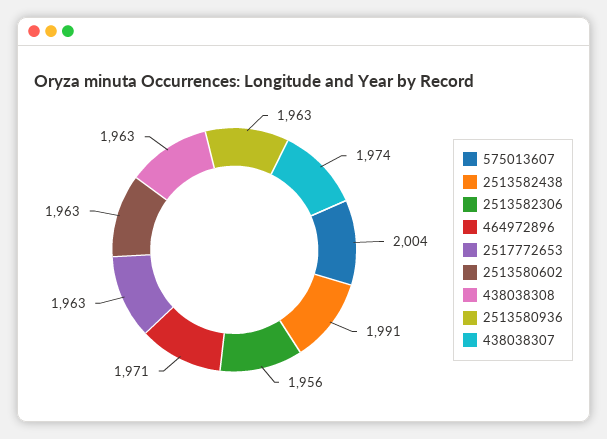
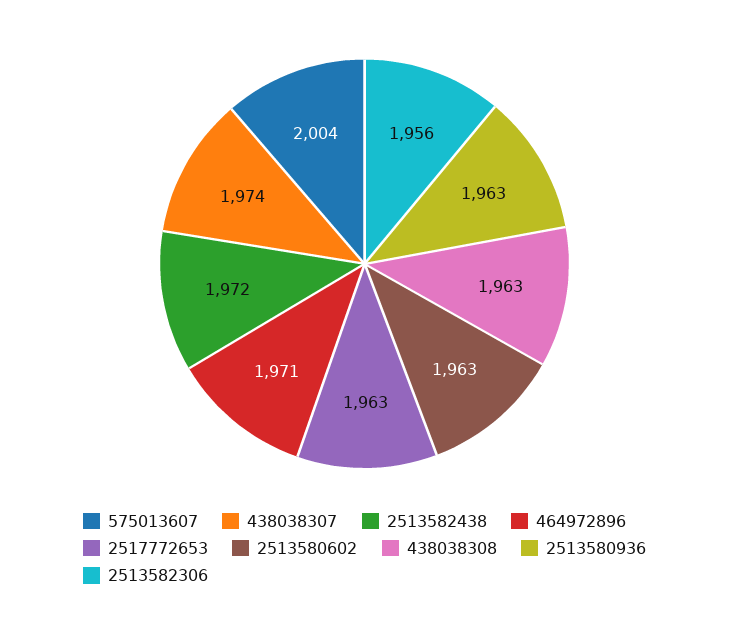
2513582438: 1991 -> 1972

